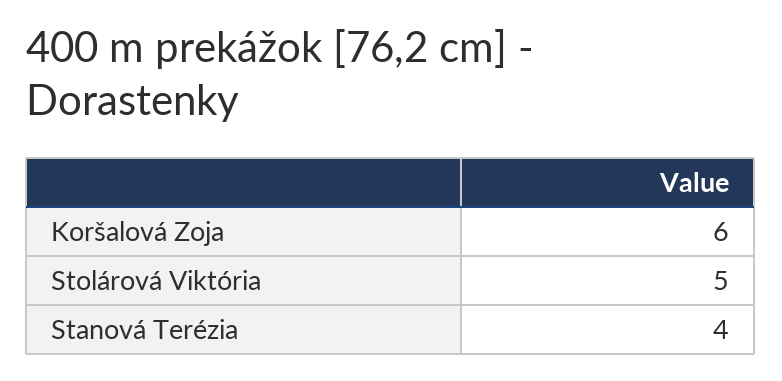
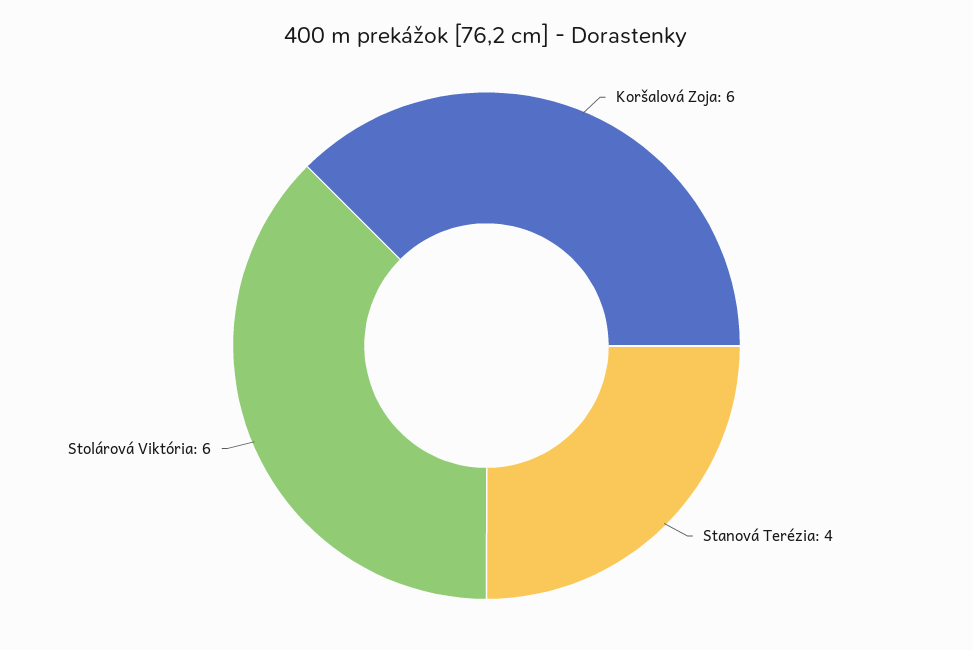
Stolárová Viktória: 5 -> 6

